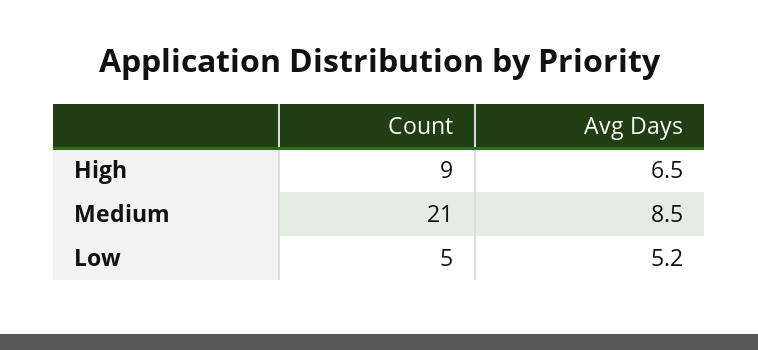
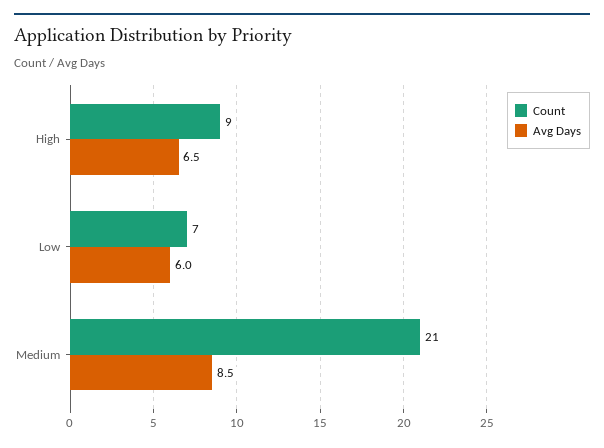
Count, Low: 5 -> 7
Avg Days, Low: 5.2 -> 6

